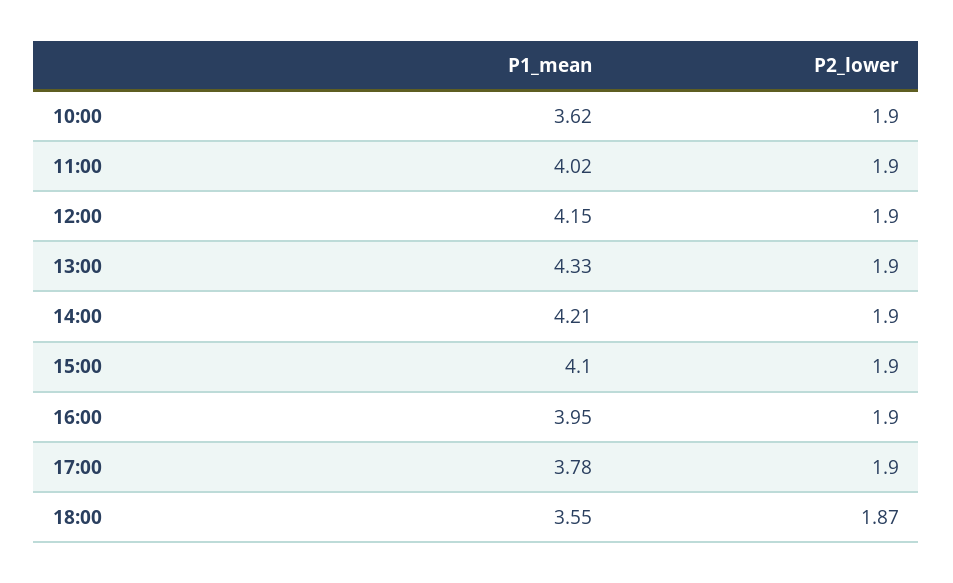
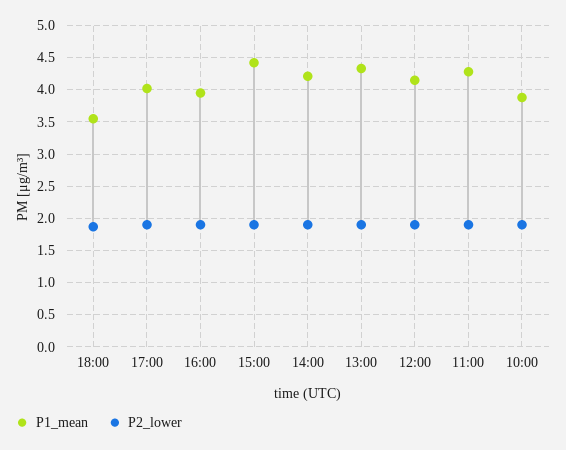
P1_mean, 10:00: 3.62 -> 3.9
P1_mean, 11:00: 4.02 -> 4.3
P1_mean, 15:00: 4.1 -> 4.4
P1_mean, 17:00: 3.78 -> 4

